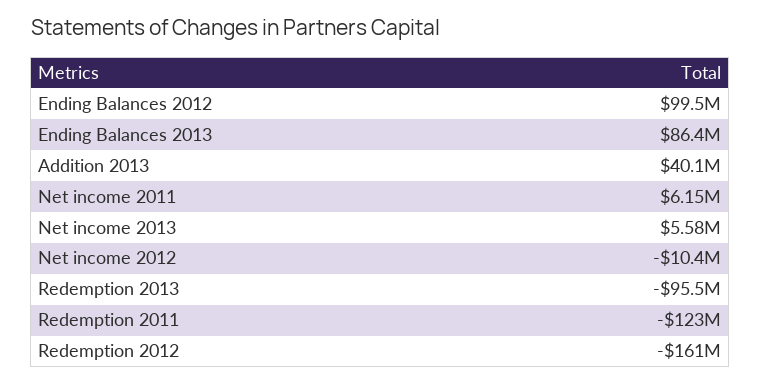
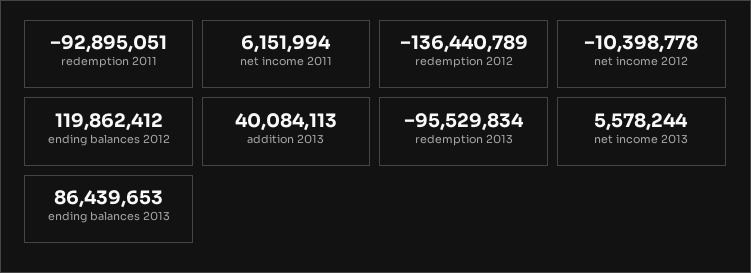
Ending Balances 2012: 99500000 -> 119862412
Redemption 2011: -123000000 -> -92895051
Redemption 2012: -161000000 -> -136440789

